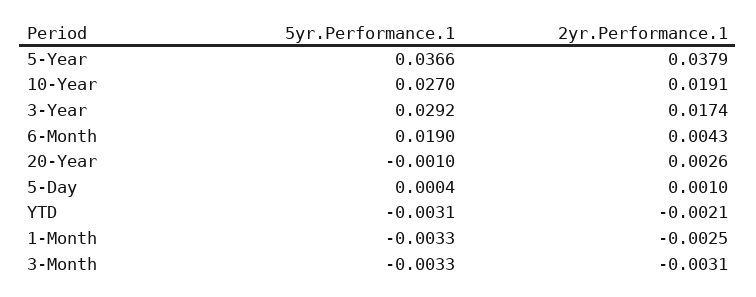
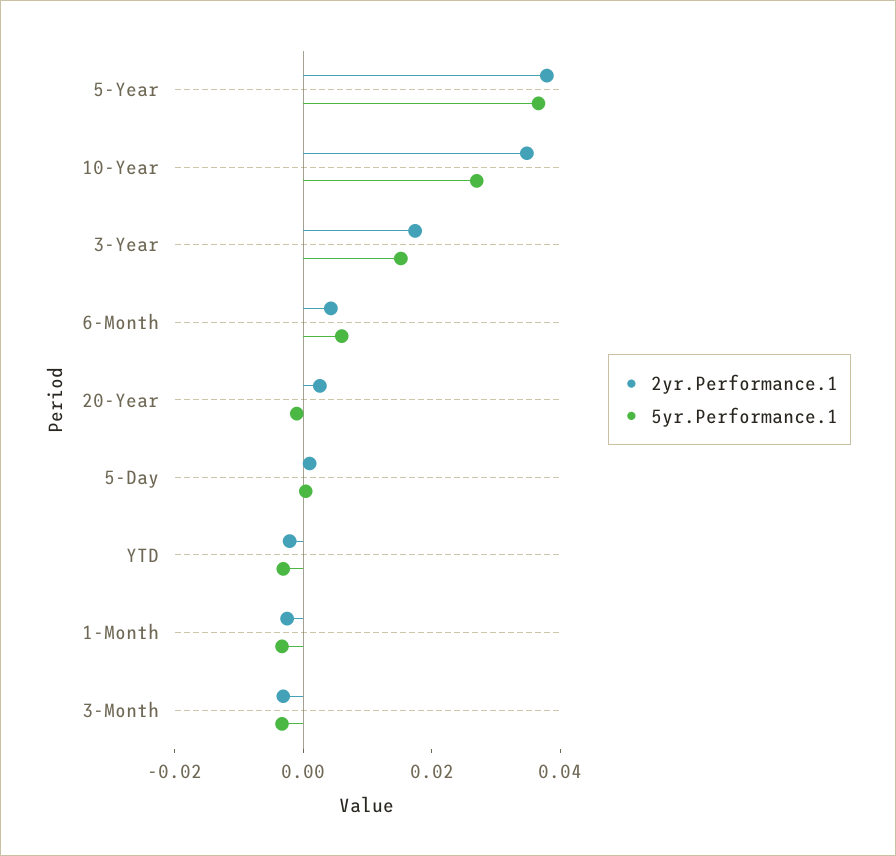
2yr.Performance.1, 10-Year: 0.0191 -> 0.035
5yr.Performance.1, 3-Year: 0.0292 -> 0.015
5yr.Performance.1, 6-Month: 0.019 -> 0.005

